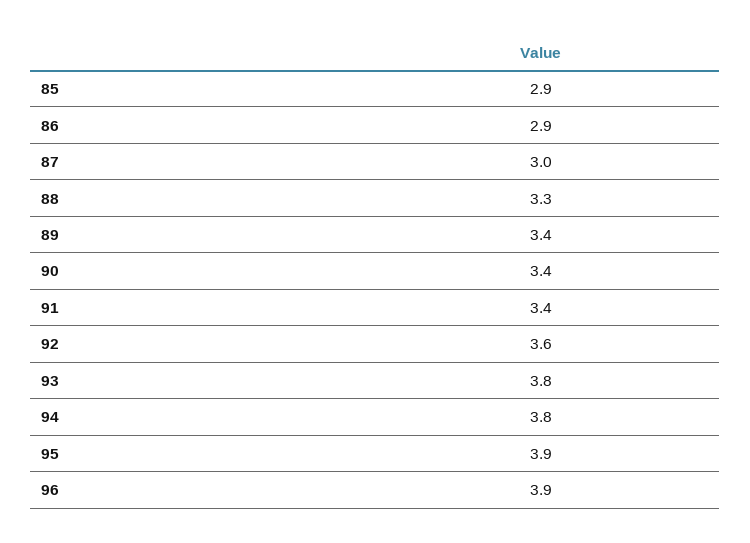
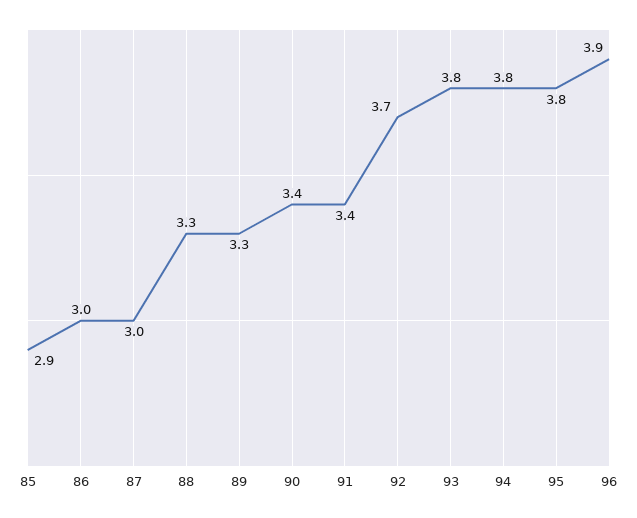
86: 2.9 -> 3
89: 3.4 -> 3.3
92: 3.6 -> 3.7
95: 3.9 -> 3.8

